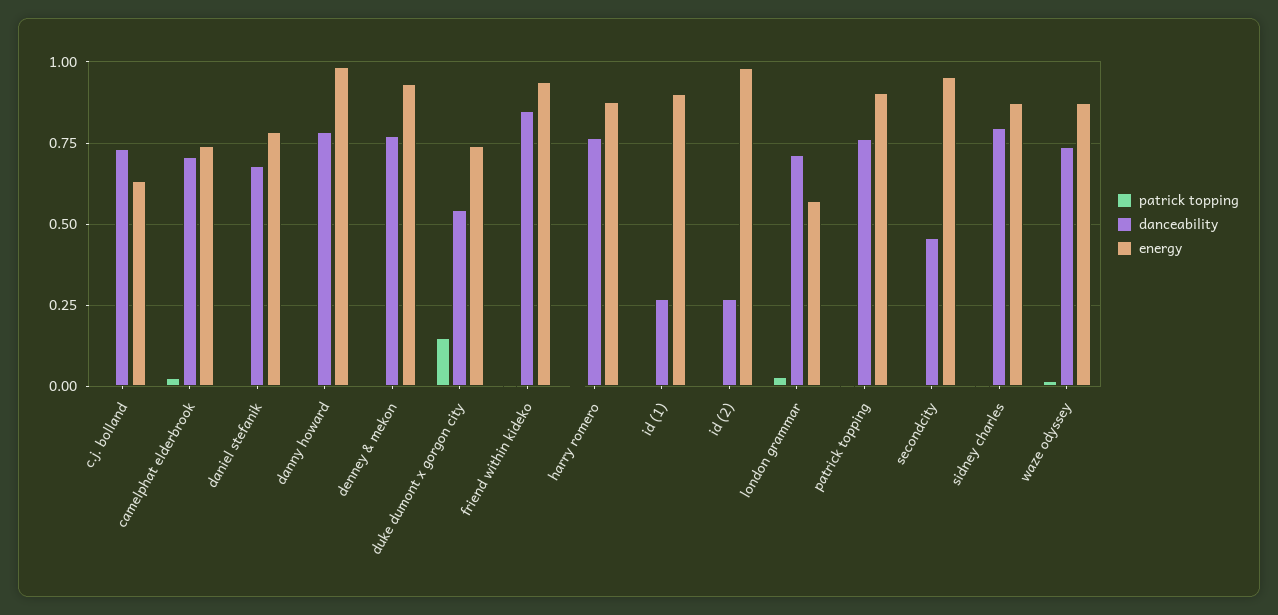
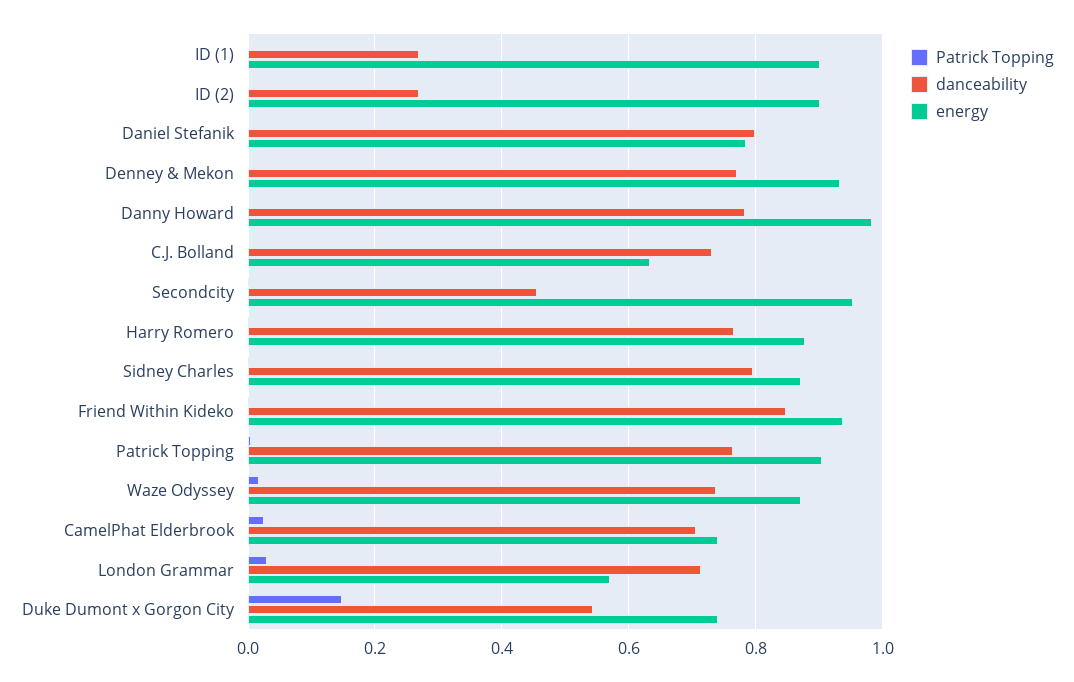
danceability, daniel stefanik: 0.675 -> 0.8
energy, id (2): 0.975 -> 0.9

